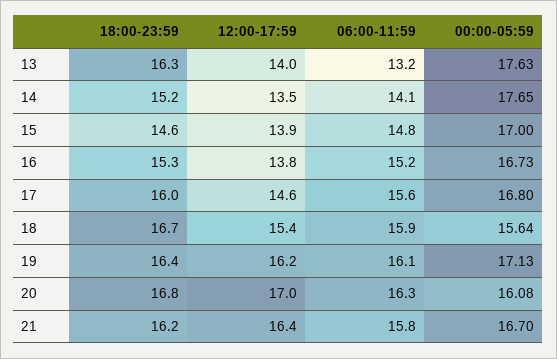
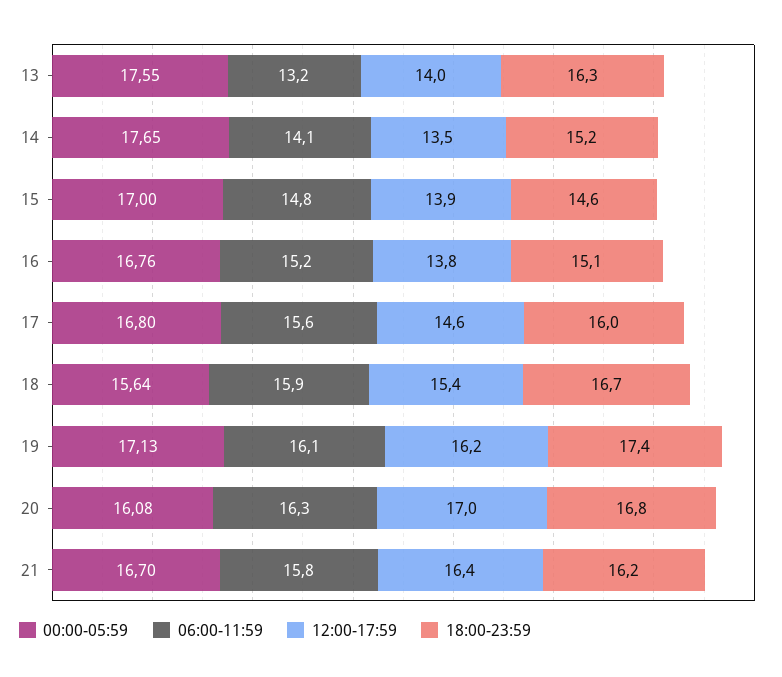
00:00-05:59, 13: 17.63 -> 17.55
18:00-23:59, 16: 15.3 -> 15.1
00:00-05:59, 16: 16.73 -> 16.76
18:00-23:59, 19: 16.4 -> 17.4

